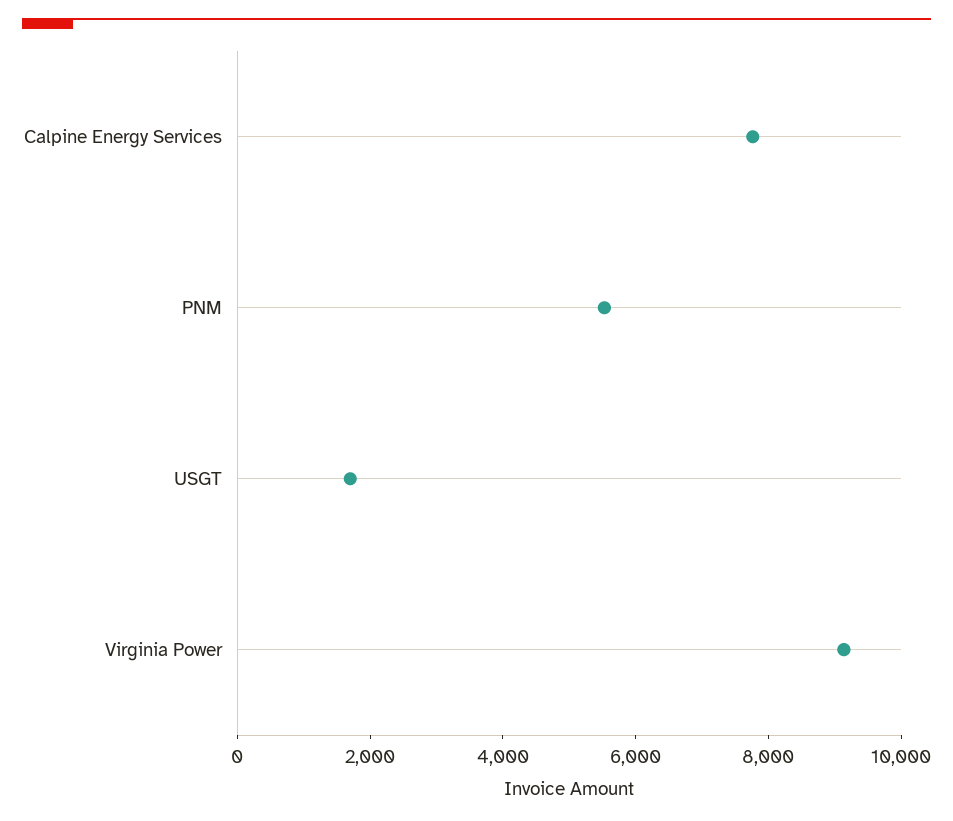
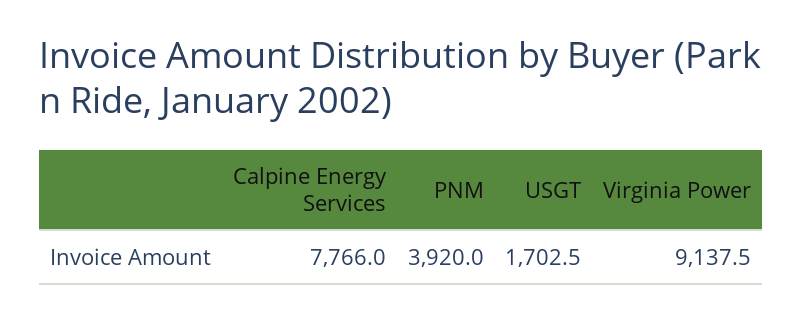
PNM: 5500 -> 3920

